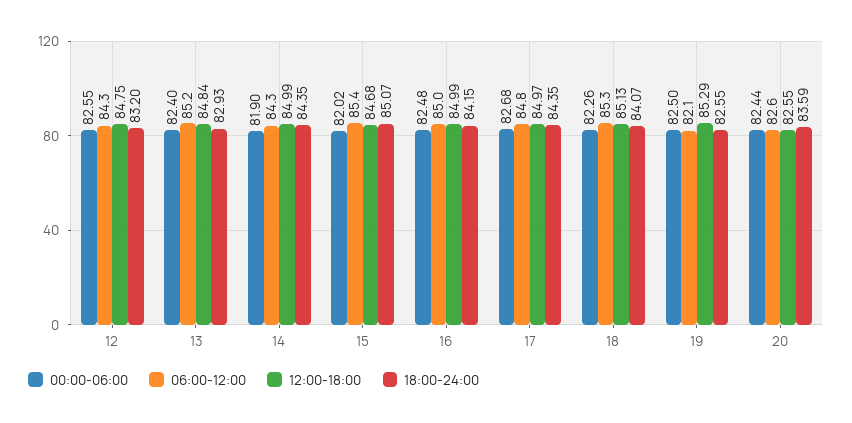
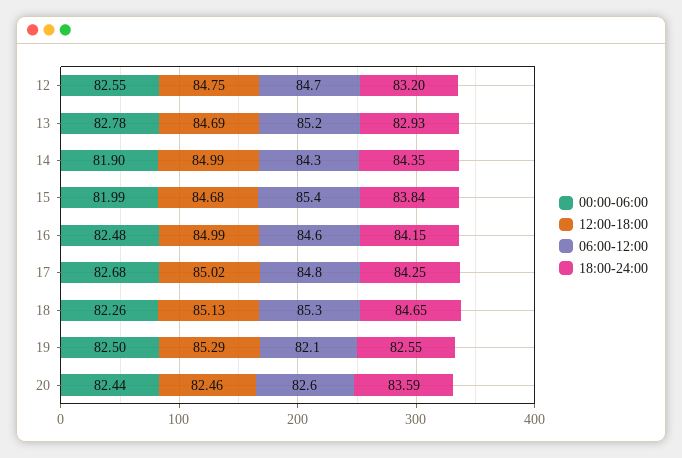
06:00-12:00, 12: 84.3 -> 84.7
00:00-06:00, 13: 82.4 -> 82.78
12:00-18:00, 13: 84.84 -> 84.69
00:00-06:00, 15: 82.02 -> 81.99
18:00-24:00, 15: 85.07 -> 83.84
06:00-12:00, 16: 85 -> 84.6
12:00-18:00, 17: 84.97 -> 85.02
18:00-24:00, 17: 84.35 -> 84.25
18:00-24:00, 18: 84.07 -> 84.65
12:00-18:00, 20: 82.55 -> 82.46

